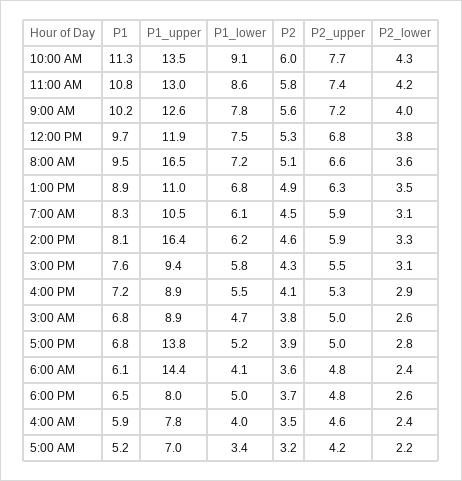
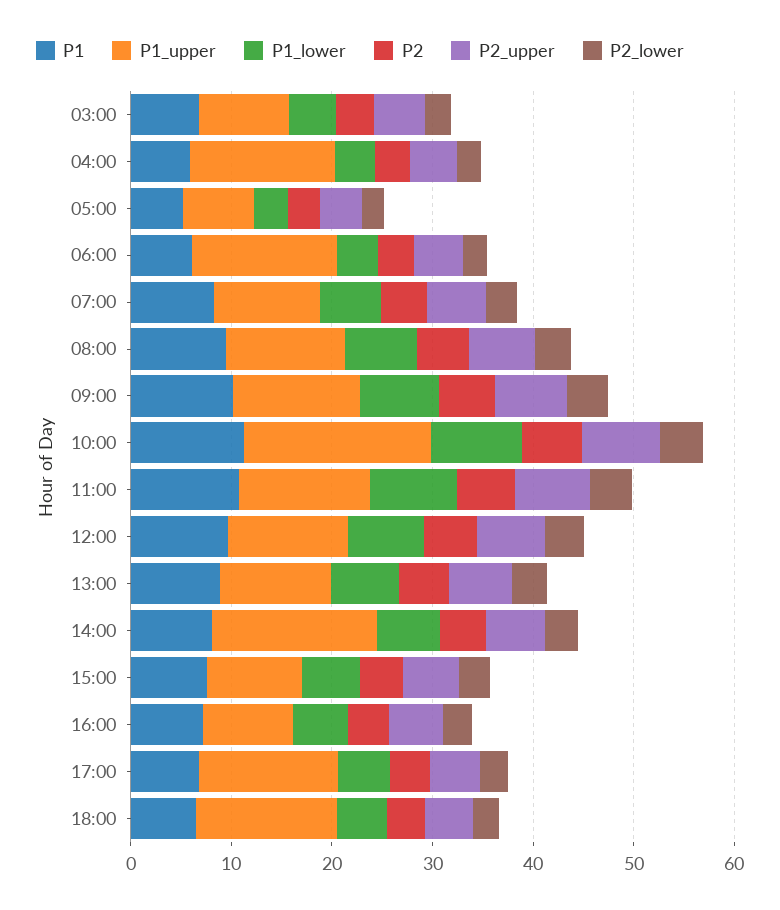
P1_upper, 10:00 AM: 13.5 -> 18
P1_upper, 8:00 AM: 16.5 -> 12
P1_upper, 6:00 PM: 8 -> 14
P1_upper, 4:00 AM: 7.8 -> 14

